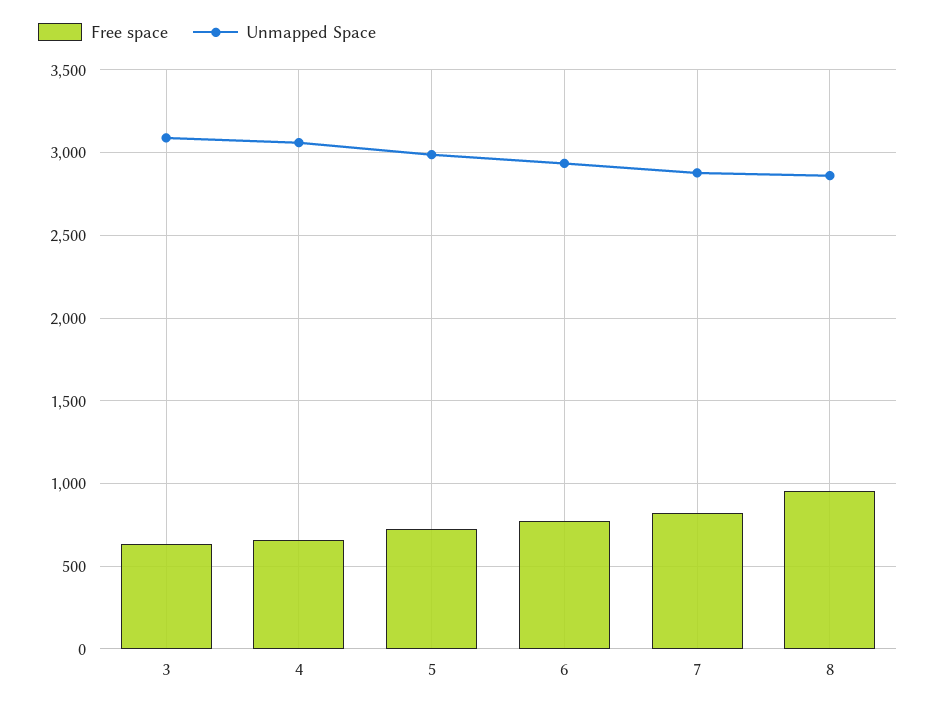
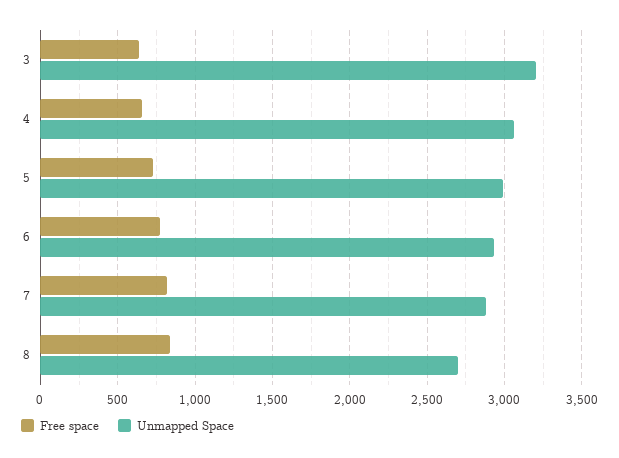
Unmapped Space, 3: 3100 -> 3200
Free space, 8: 950 -> 850
Unmapped Space, 8: 2850 -> 2700

